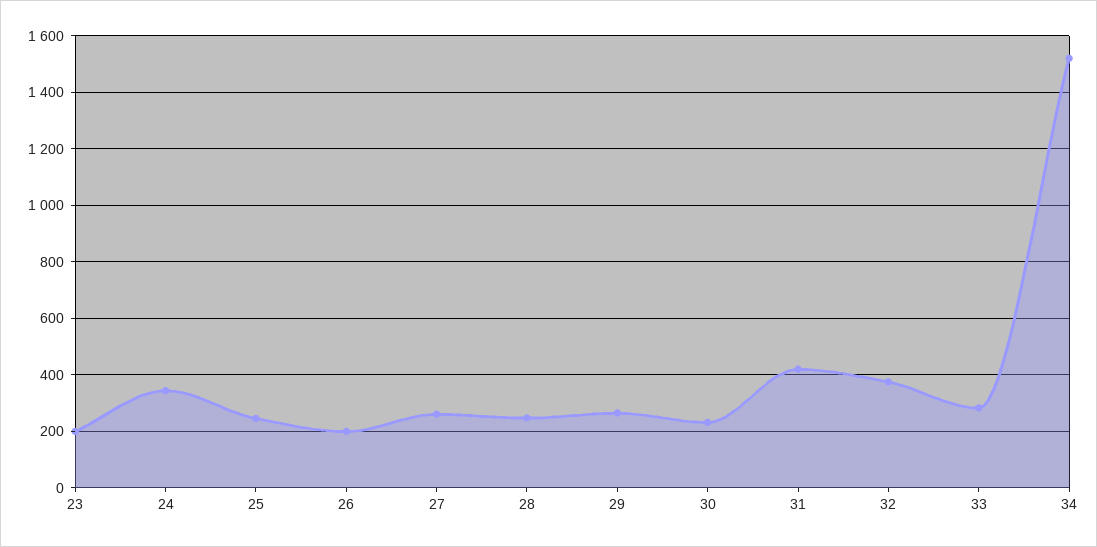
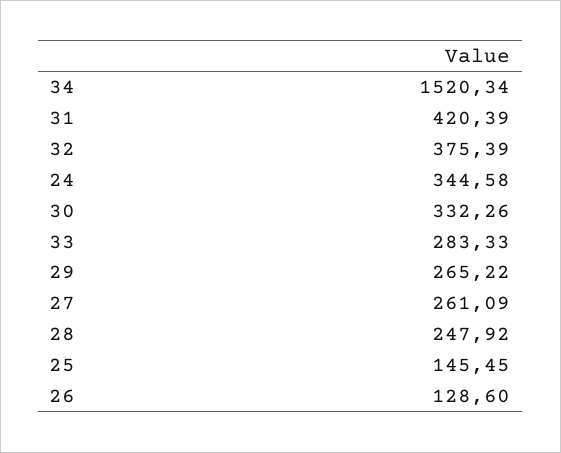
23: 200 -> none
25: 250 -> 145.45
26: 200 -> 128.6
30: 225 -> 332.26

